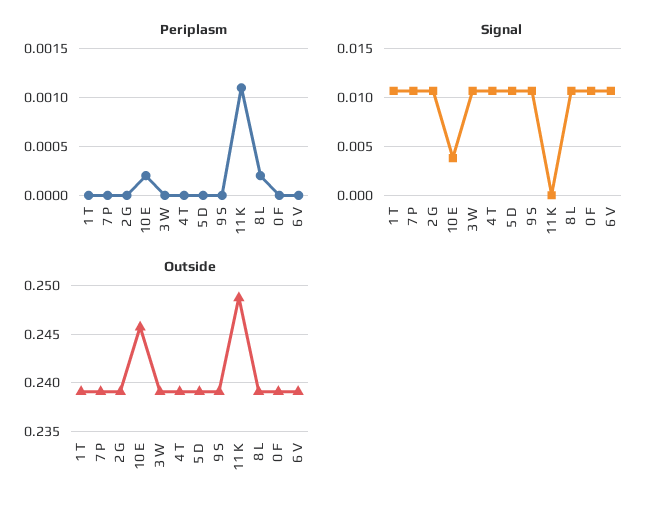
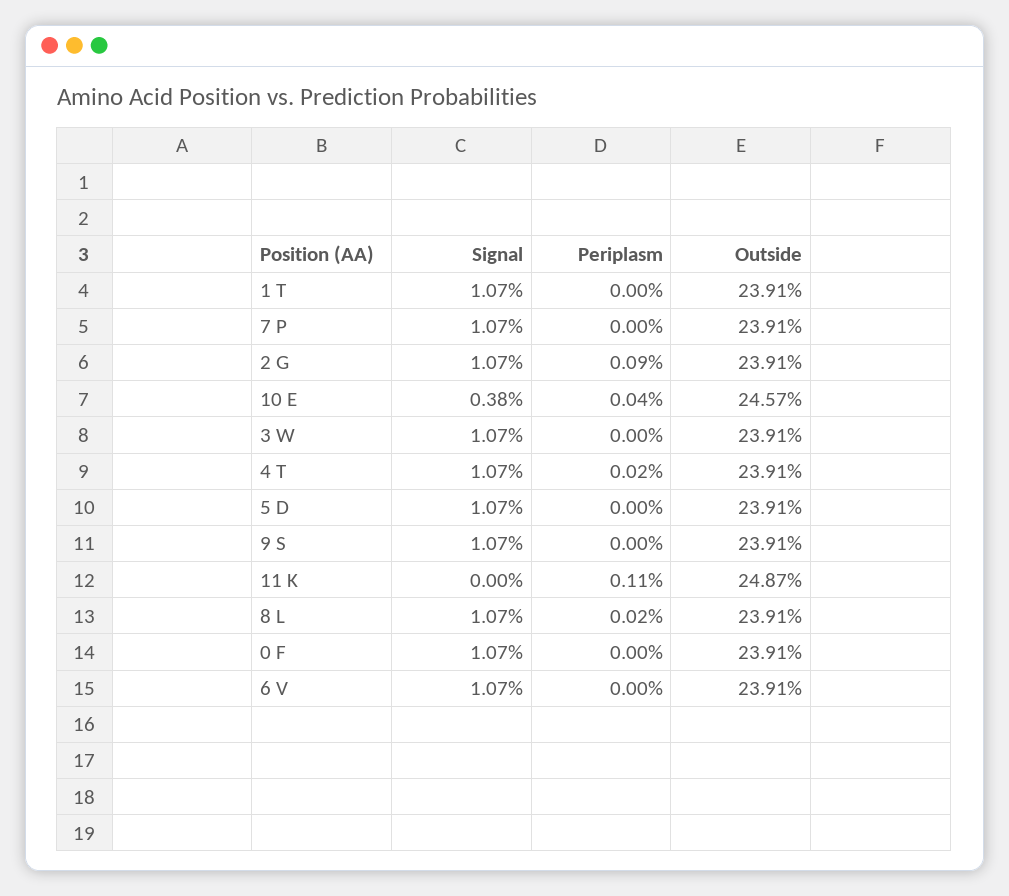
Periplasm, 2 G: 0 -> 0.0009
Periplasm, 10 E: 0.0002 -> 0.0004
Periplasm, 4 T: 0 -> 0.0002

